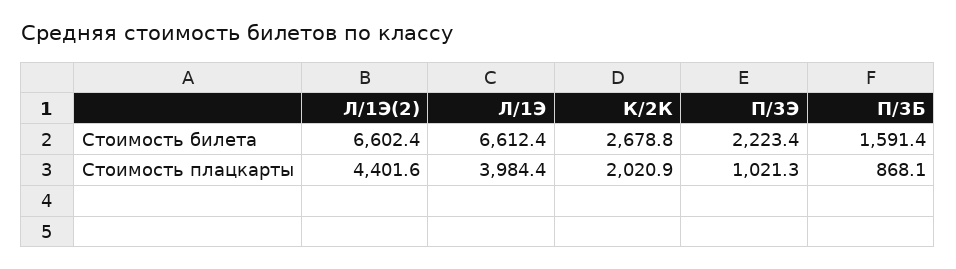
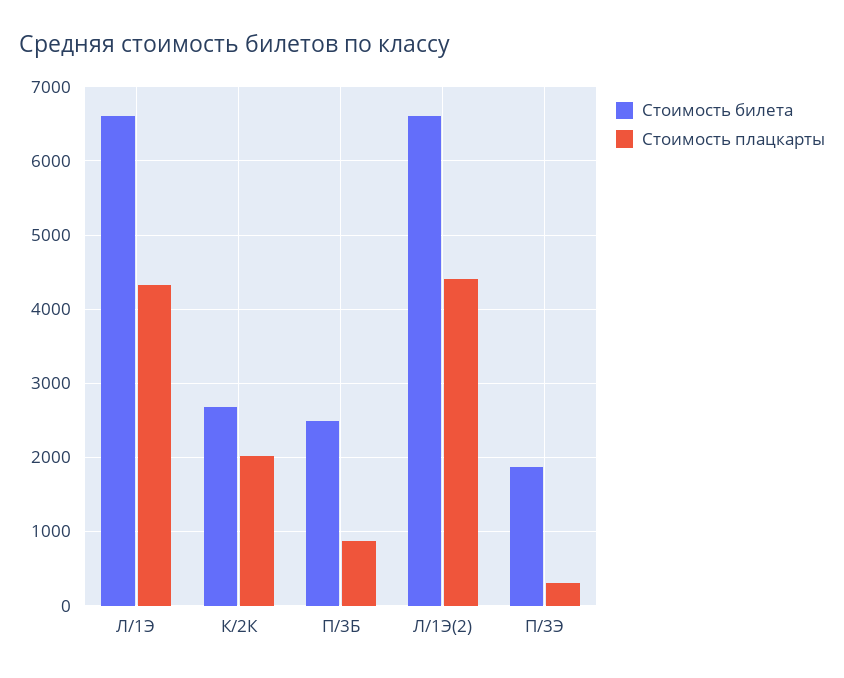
Стоимость билета, П/3Э: 2223.4 -> 1900
Стоимость билета, П/3Б: 1591.4 -> 2500
Стоимость плацкарты, Л/1Э: 3984.4 -> 4300
Стоимость плацкарты, П/3Э: 1021.3 -> 300

